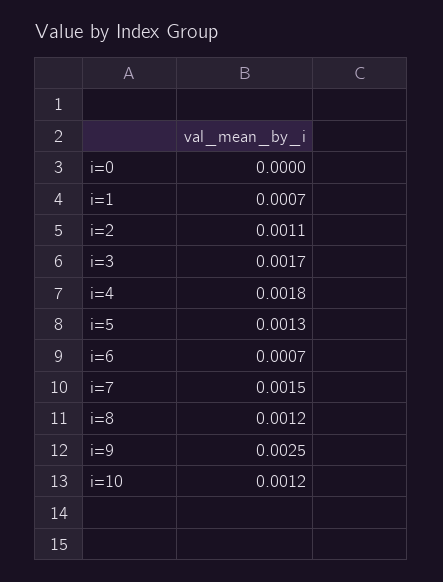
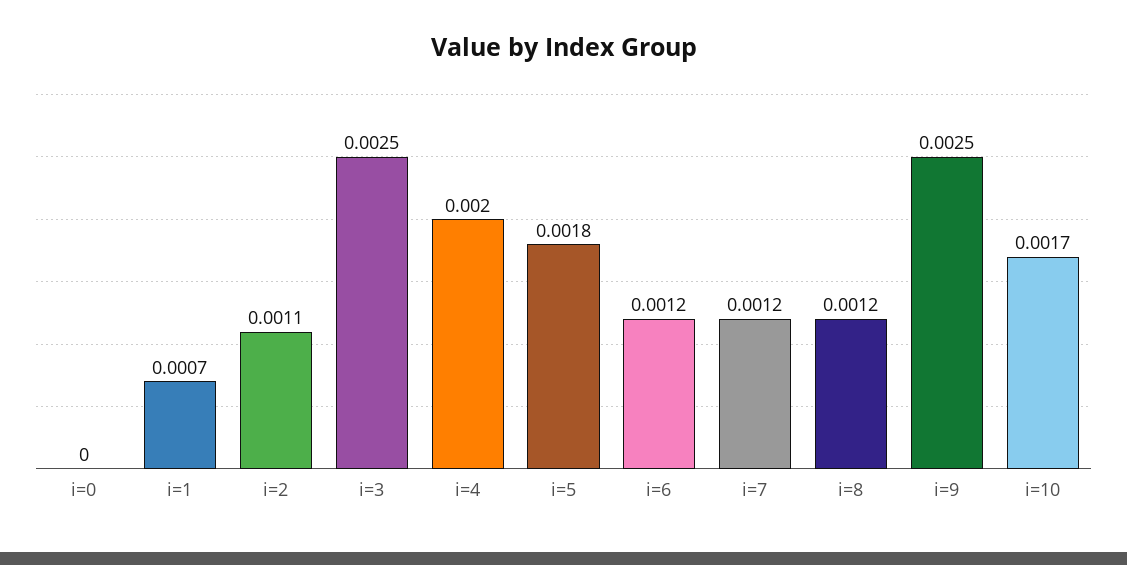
i=3: 0.0017 -> 0.0025
i=4: 0.0018 -> 0.002
i=5: 0.0013 -> 0.0018
i=6: 0.0007 -> 0.0012
i=7: 0.0015 -> 0.0012
i=10: 0.0012 -> 0.0017

